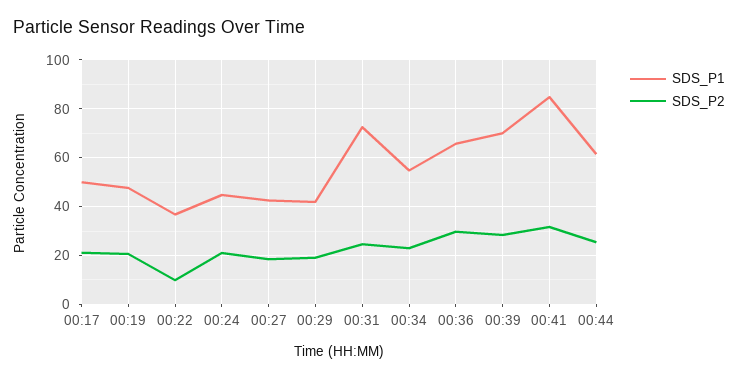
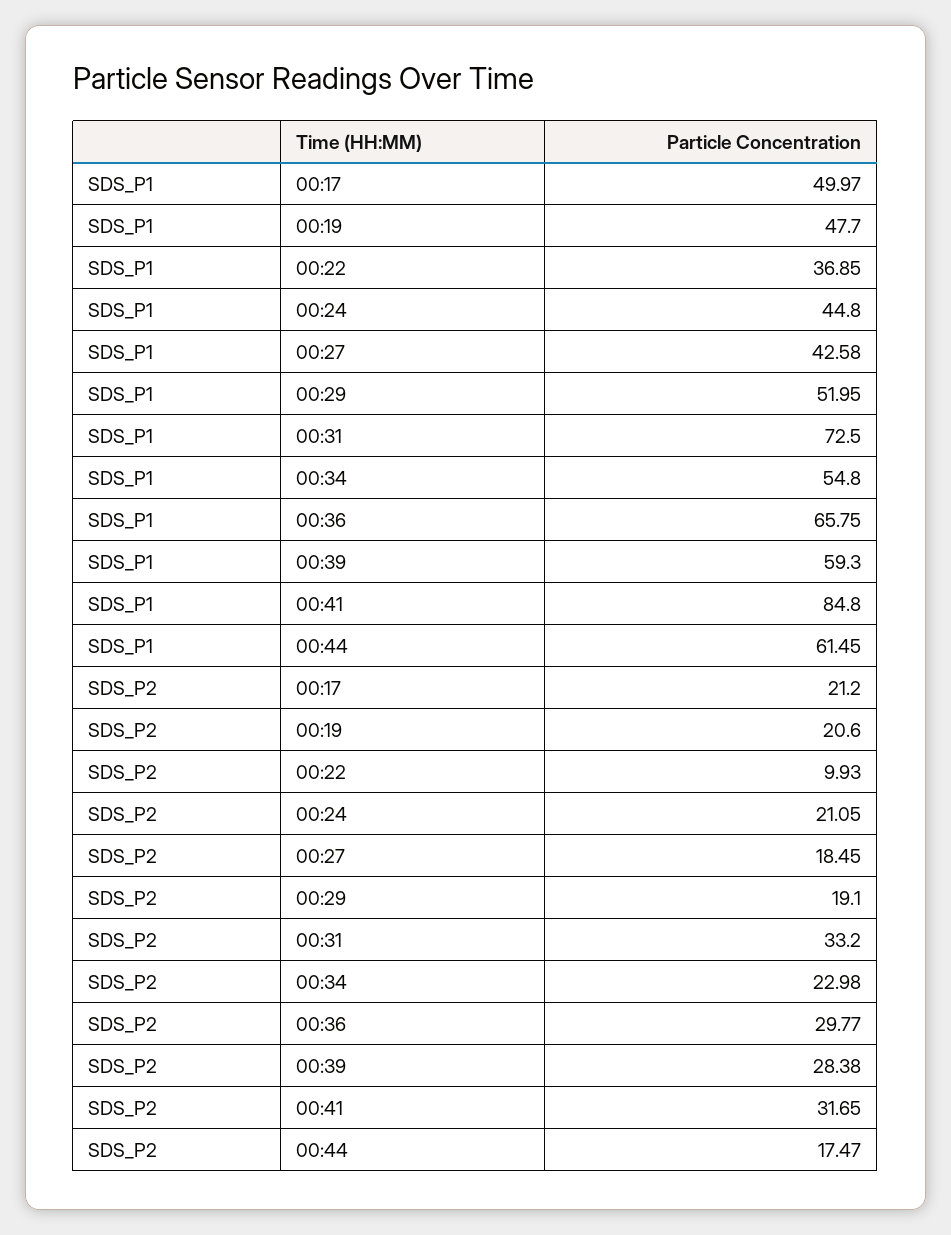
SDS_P1, 00:29: 42.5 -> 51.95
SDS_P2, 00:31: 25 -> 33.2
SDS_P1, 00:39: 70 -> 59.3
SDS_P2, 00:44: 25 -> 17.47

